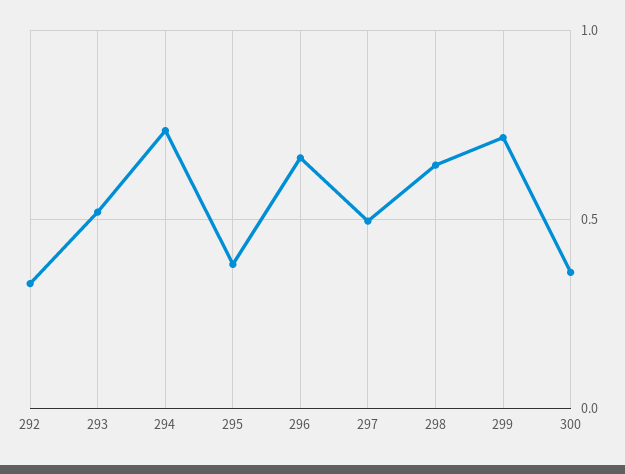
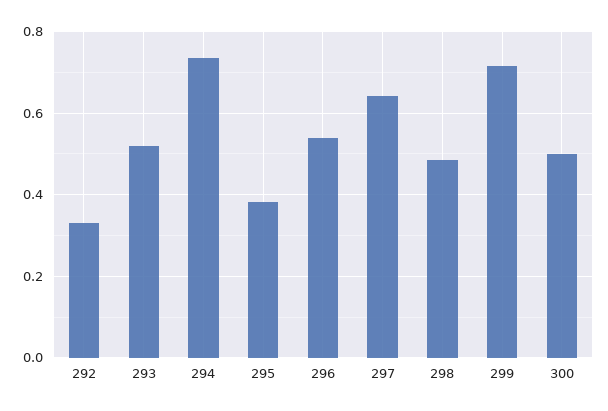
296: 0.65 -> 0.54
297: 0.5 -> 0.64
298: 0.65 -> 0.48
300: 0.35 -> 0.5

